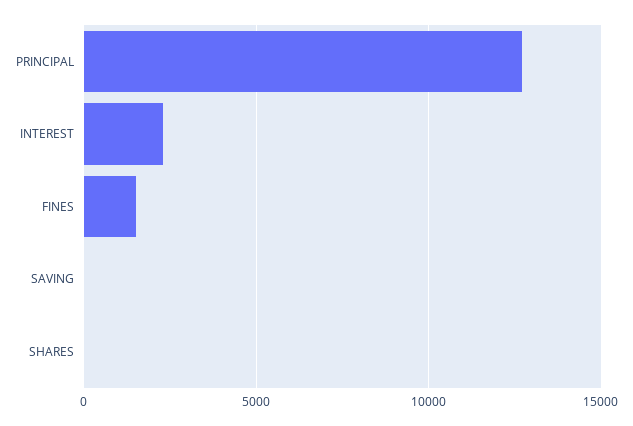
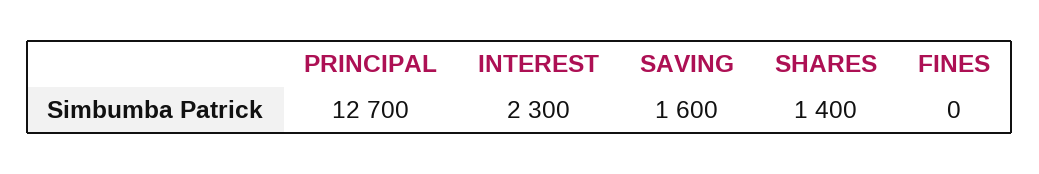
FINES: 1500 -> 0
SAVING: 0 -> 1600
SHARES: 0 -> 1400

